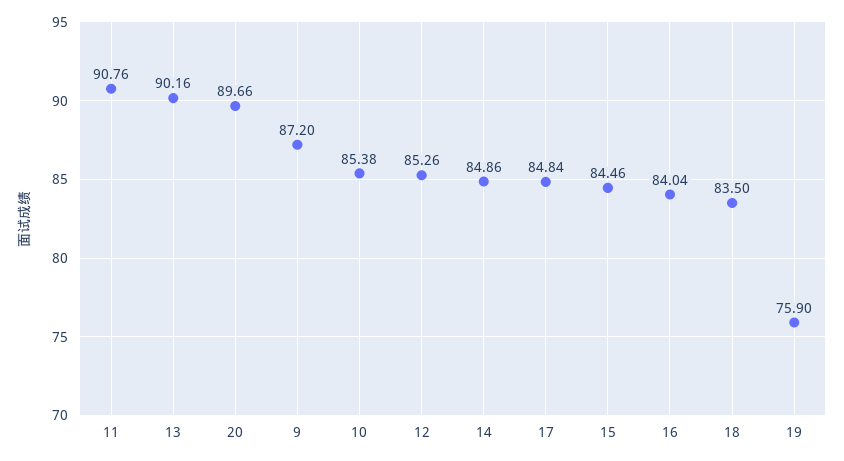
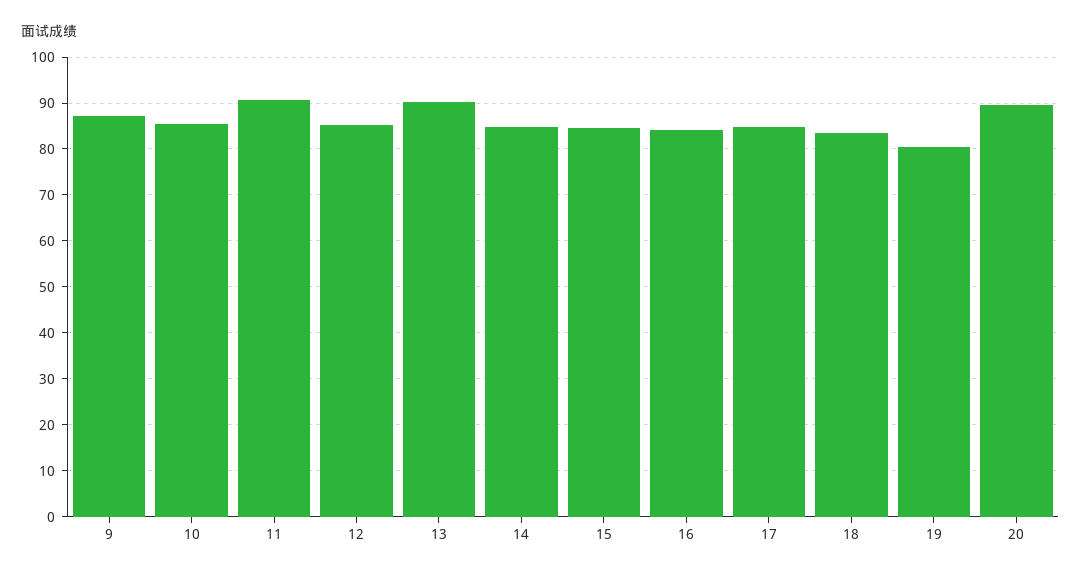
19: 75.9 -> 80

